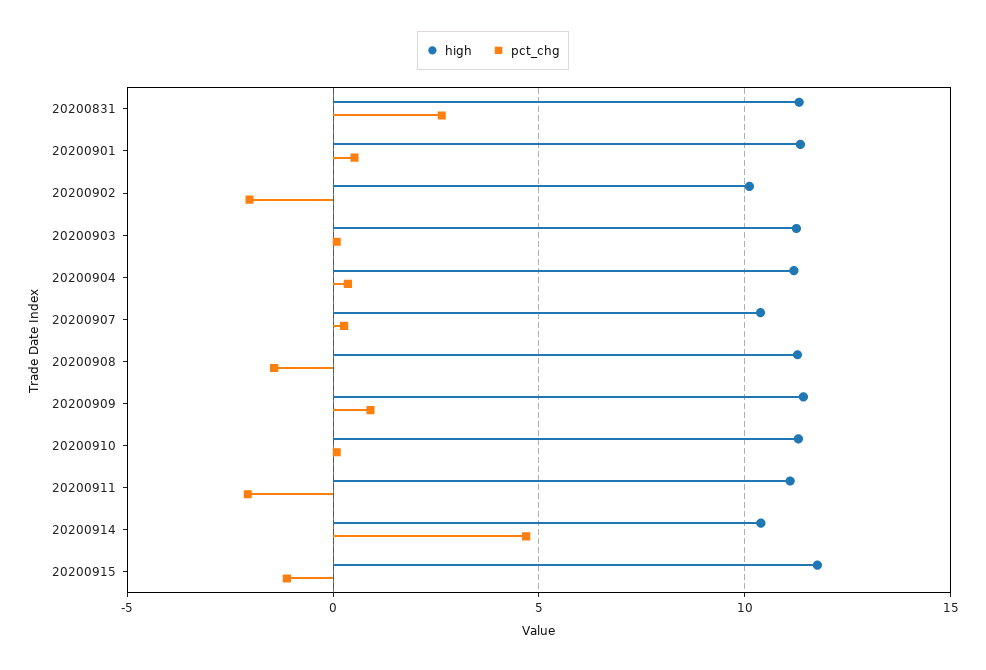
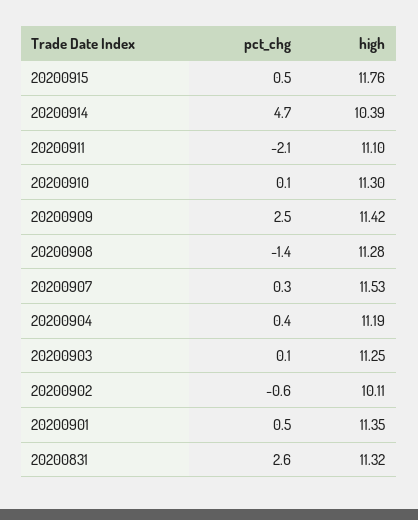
pct_chg, 20200902: -2 -> -0.6
high, 20200907: 10.5 -> 11.53
pct_chg, 20200909: 1 -> 2.5
pct_chg, 20200915: -1 -> 0.5

